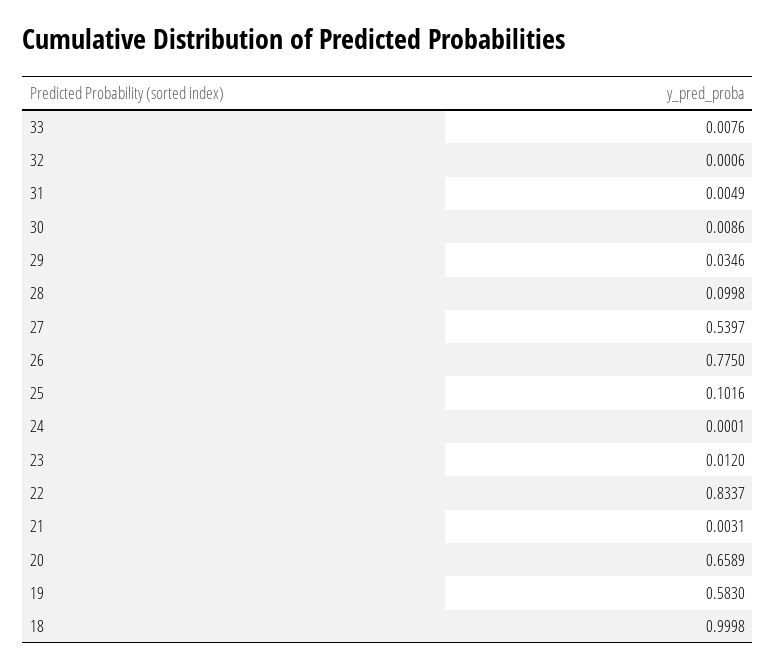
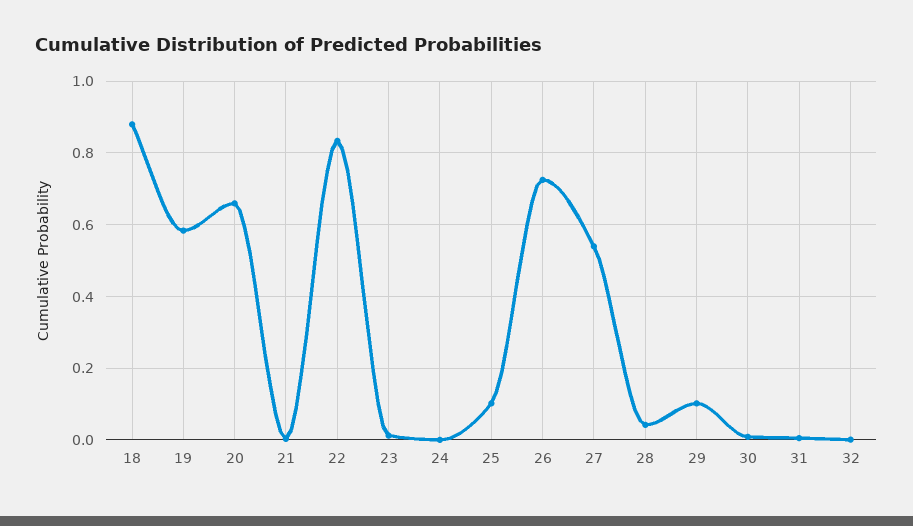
33: 0.0076 -> none
29: 0.0346 -> 0.1
28: 0.0998 -> 0.04
26: 0.775 -> 0.72
18: 0.9998 -> 0.88

